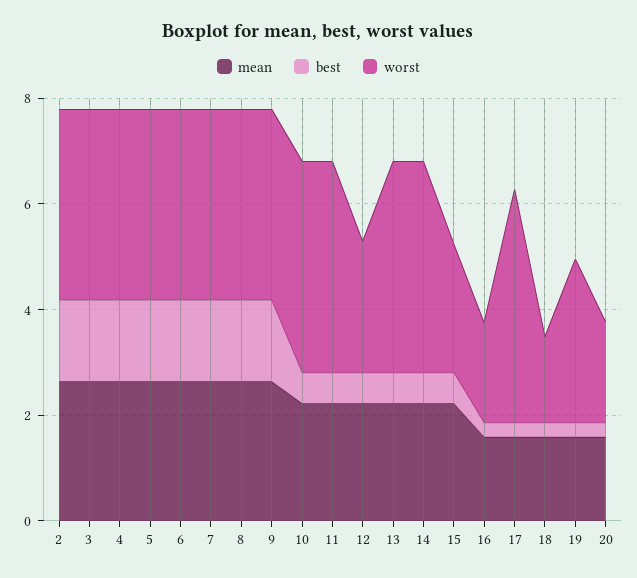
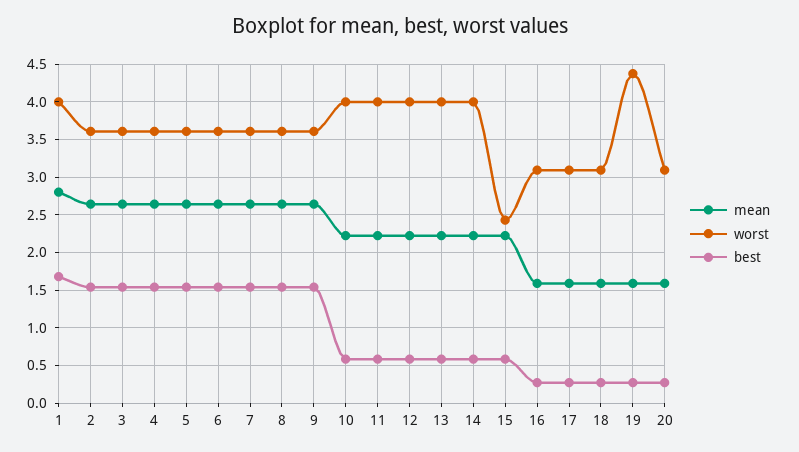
worst, 12: 2.5 -> 4
worst, 16: 2 -> 3.1
worst, 17: 4.5 -> 3.1
worst, 18: 1.5 -> 3.1
worst, 19: 3 -> 4.4
worst, 20: 2 -> 3.1
mean, 1: none -> 2.8
worst, 1: none -> 4
best, 1: none -> 1.7

